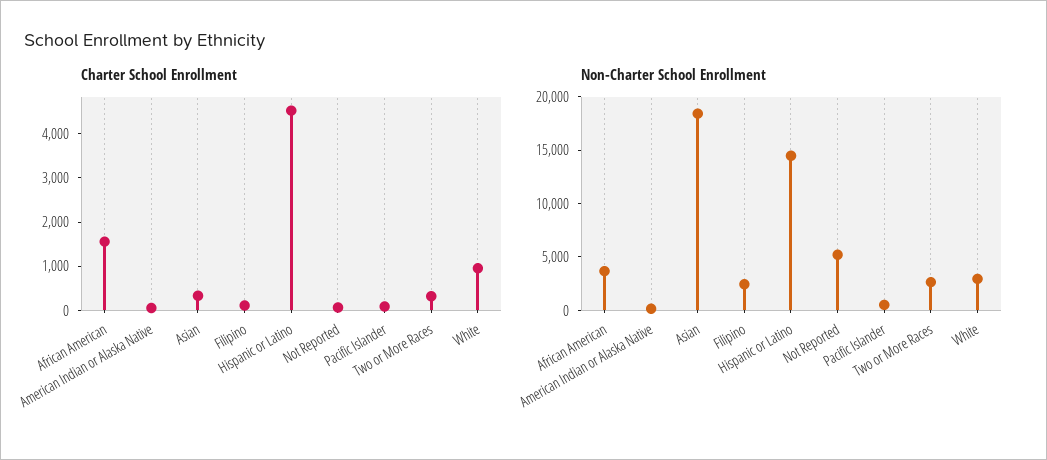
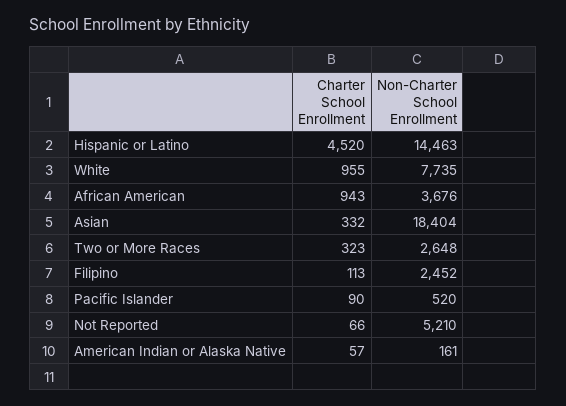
Charter School Enrollment, African American: 1600 -> 943
Non-Charter School Enrollment, White: 3000 -> 7735

